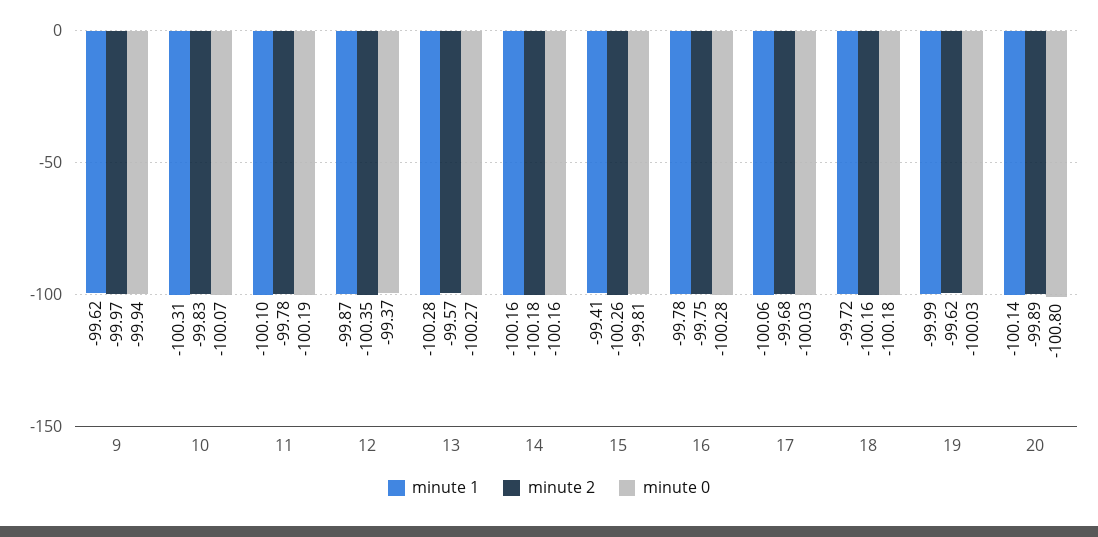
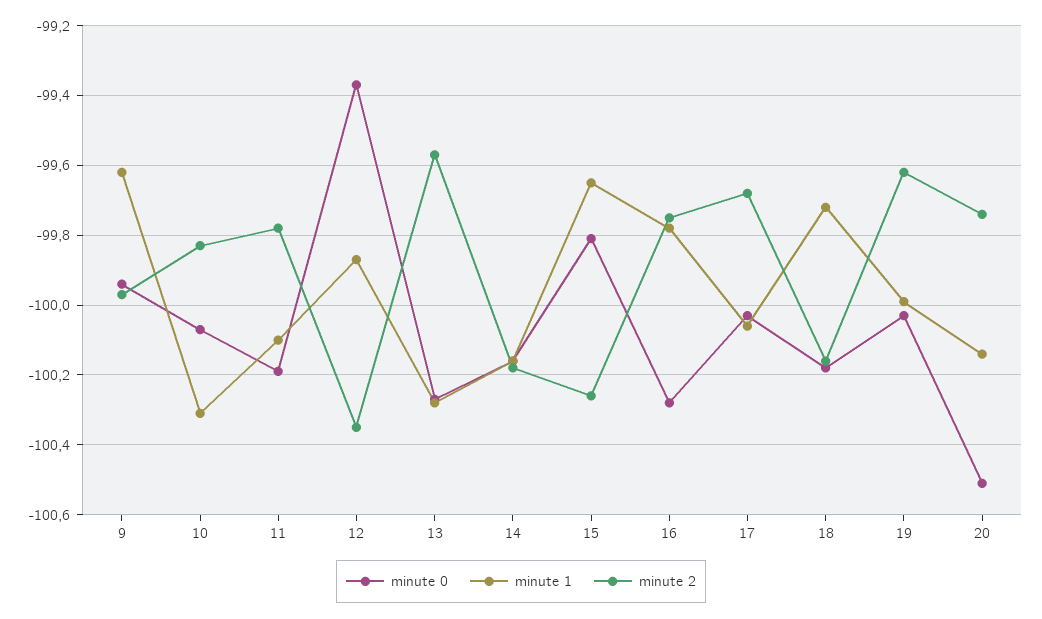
minute 1, 15: -99.41 -> -99.65
minute 2, 20: -99.89 -> -99.75
minute 0, 20: -100.8 -> -100.5

